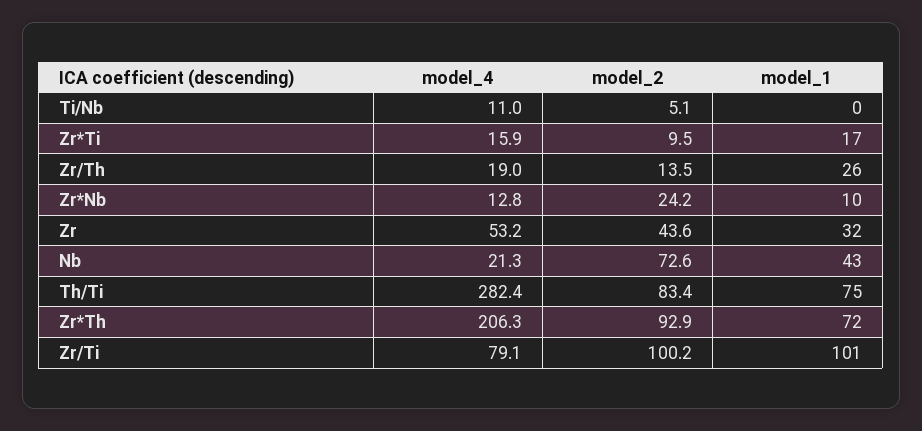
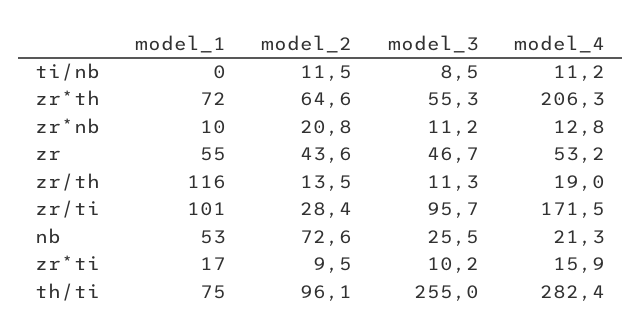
model_4, Ti/Nb: 11 -> 11.2
model_2, Ti/Nb: 5.1 -> 11.5
model_1, Zr/Th: 26 -> 116
model_2, Zr*Nb: 24.2 -> 20.8
model_1, Zr: 32 -> 55
model_1, Nb: 43 -> 53
model_2, Th/Ti: 83.4 -> 96.1
model_2, Zr*Th: 92.9 -> 64.6
model_4, Zr/Ti: 79.1 -> 171.5
model_2, Zr/Ti: 100.2 -> 28.4
model_3, Ti/Nb: none -> 8.5
model_3, Zr*Th: none -> 55.3
model_3, Zr*Nb: none -> 11.2
model_3, Zr: none -> 46.7
model_3, Zr/Th: none -> 11.3
model_3, Zr/Ti: none -> 95.7
model_3, Nb: none -> 25.5
model_3, Zr*Ti: none -> 10.2
model_3, Th/Ti: none -> 255

